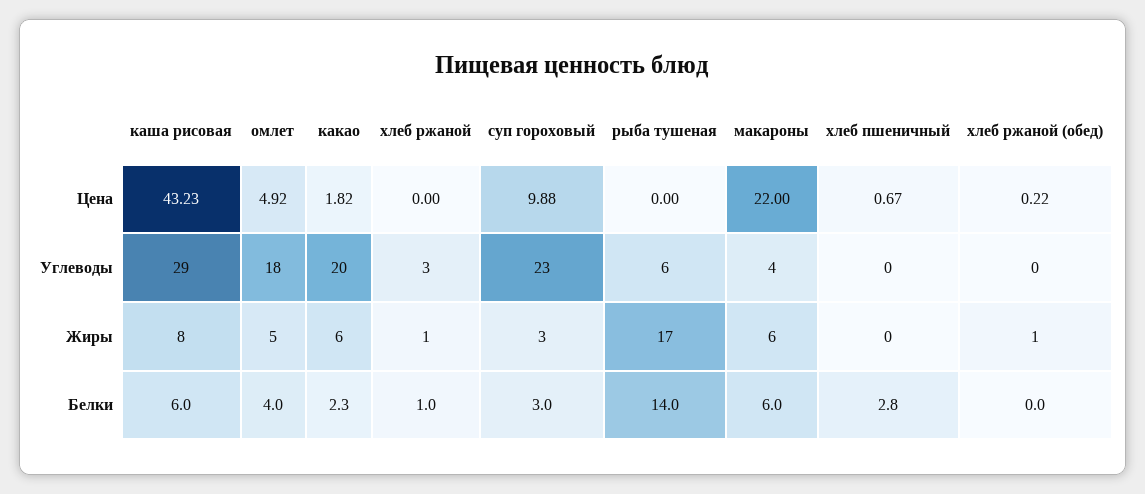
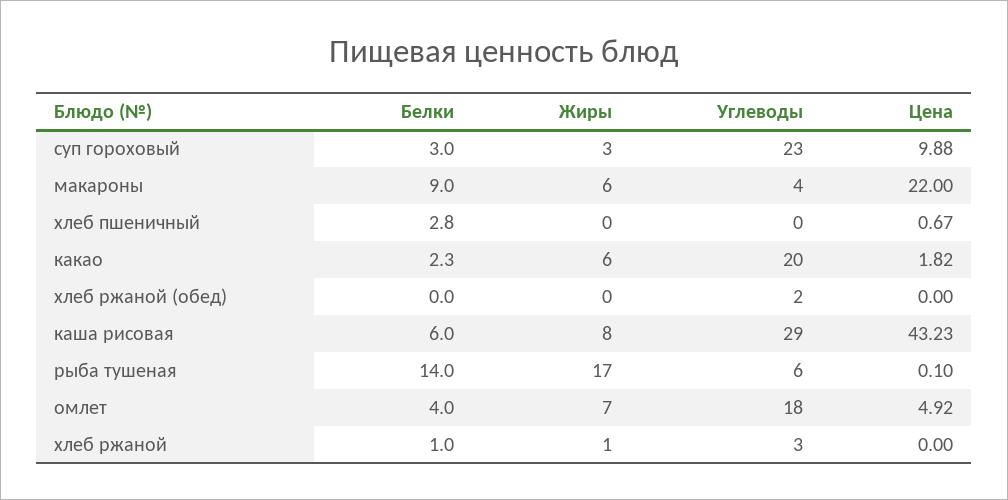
рыба тушеная, Цена: 0 -> 0.1
хлеб ржаной (обед), Цена: 0.22 -> 0
хлеб ржаной (обед), Углеводы: 0 -> 2
омлет, Жиры: 5 -> 7
хлеб ржаной (обед), Жиры: 1 -> 0
макароны, Белки: 6 -> 9

